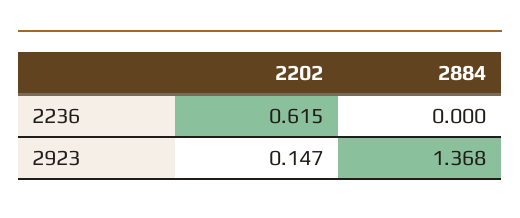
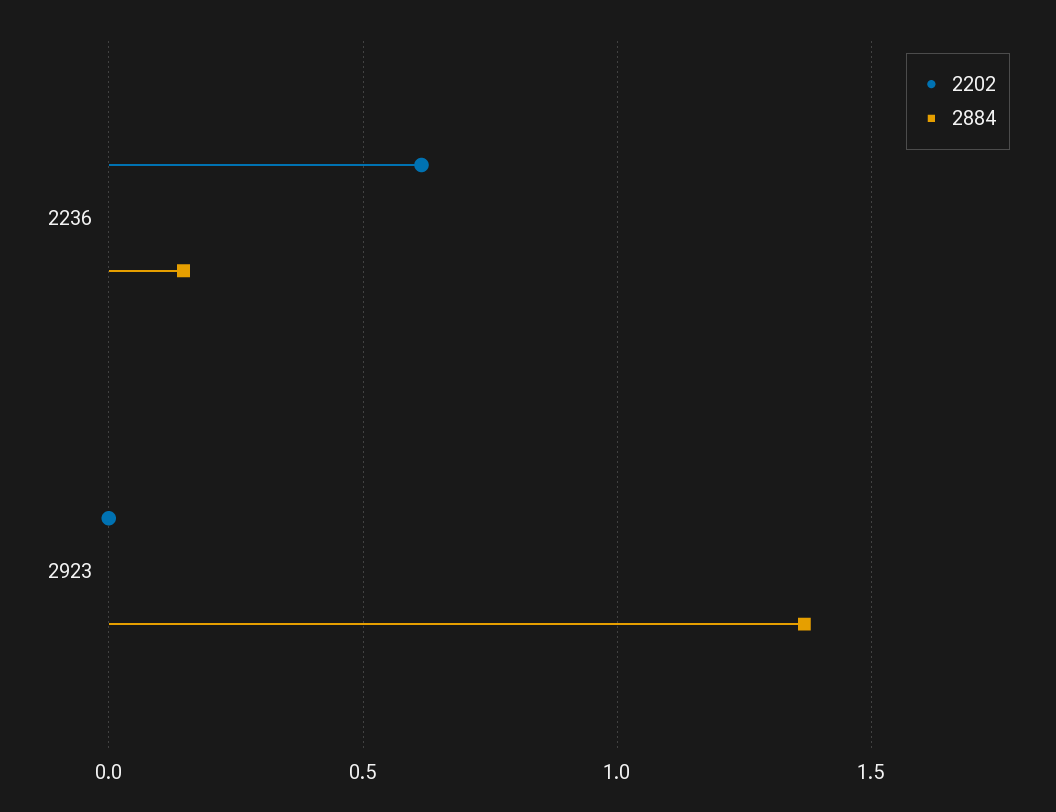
2884, 2236: 0 -> 0.15
2202, 2923: 0.147 -> 0

